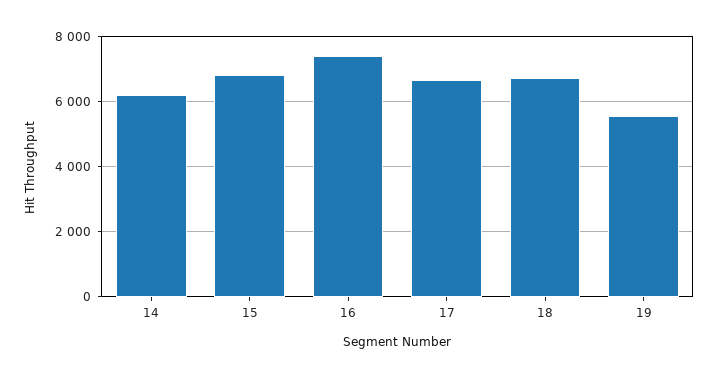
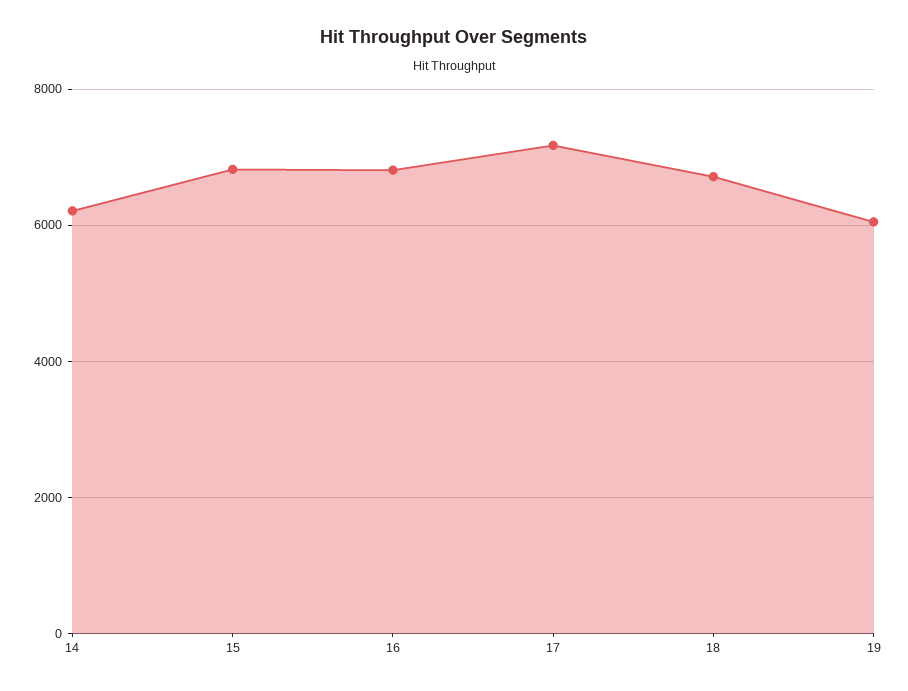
16: 7400 -> 6800
17: 6600 -> 7200
19: 5600 -> 6000

